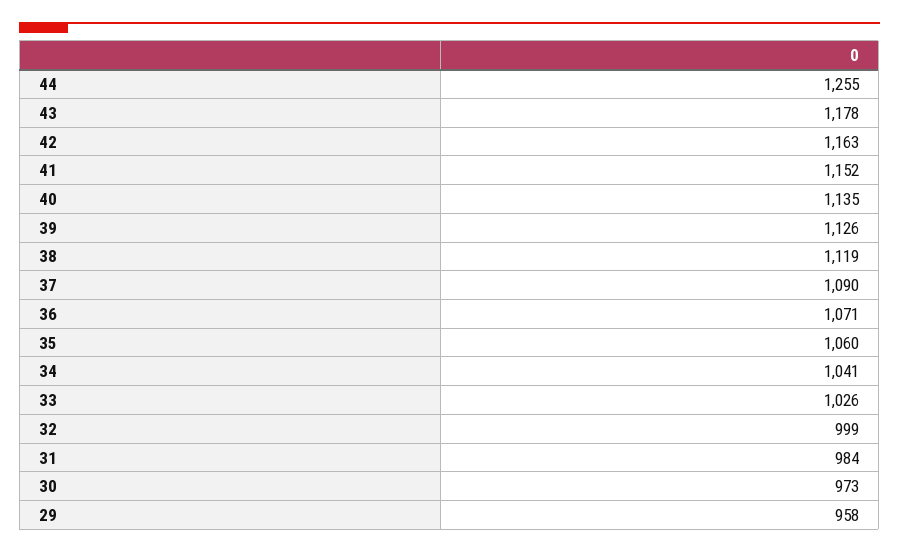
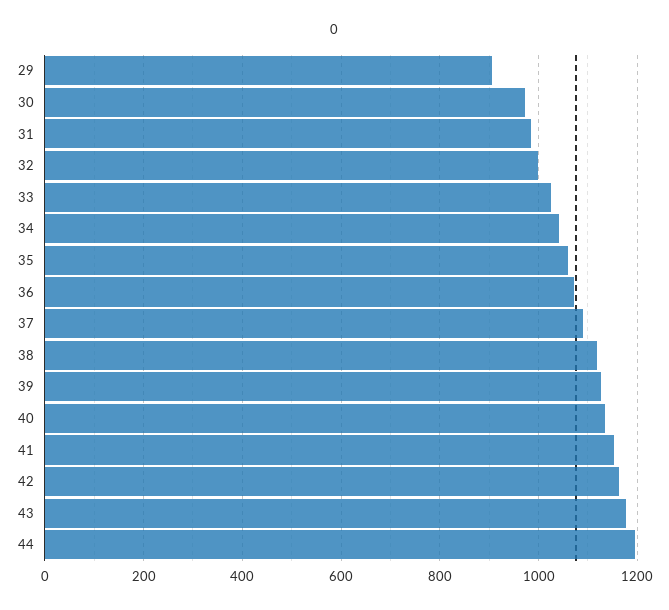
44: 1255 -> 1200
29: 958 -> 900

